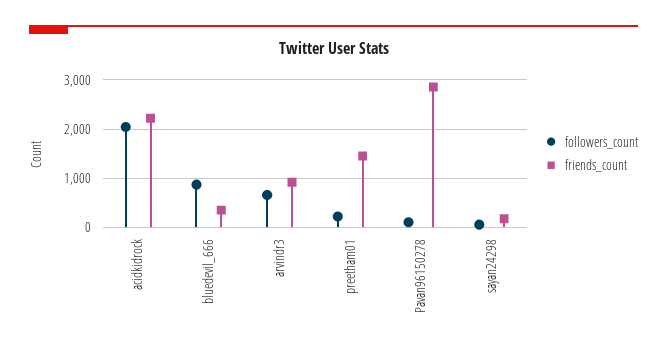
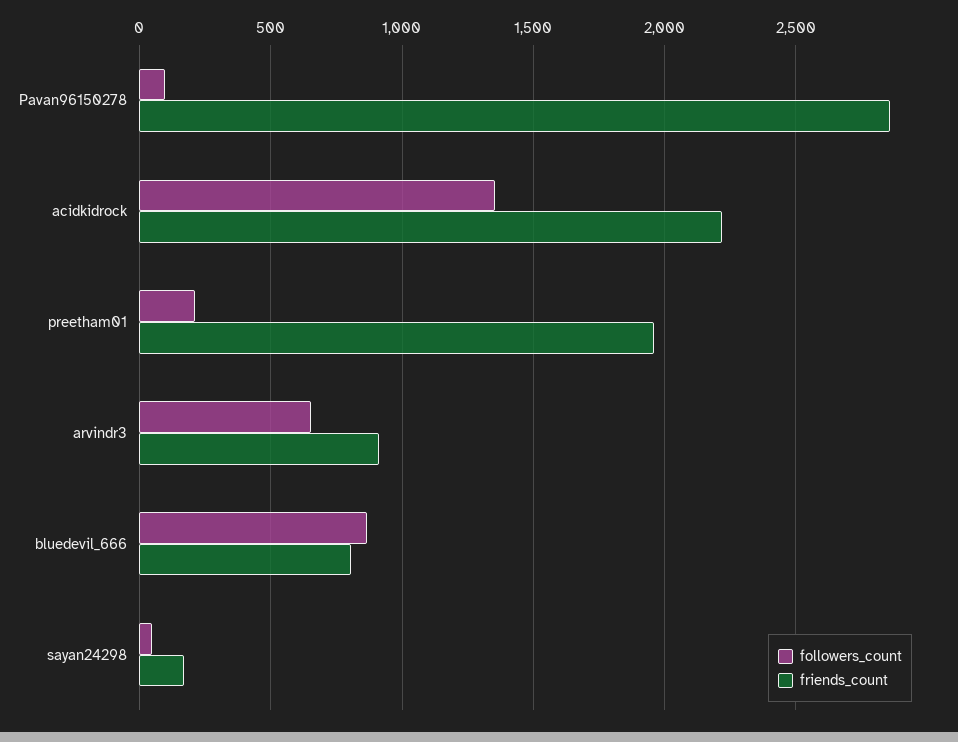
followers_count, acidkidrock: 2000 -> 1350
friends_count, bluedevil_666: 400 -> 800
friends_count, preetham01: 1400 -> 1950

